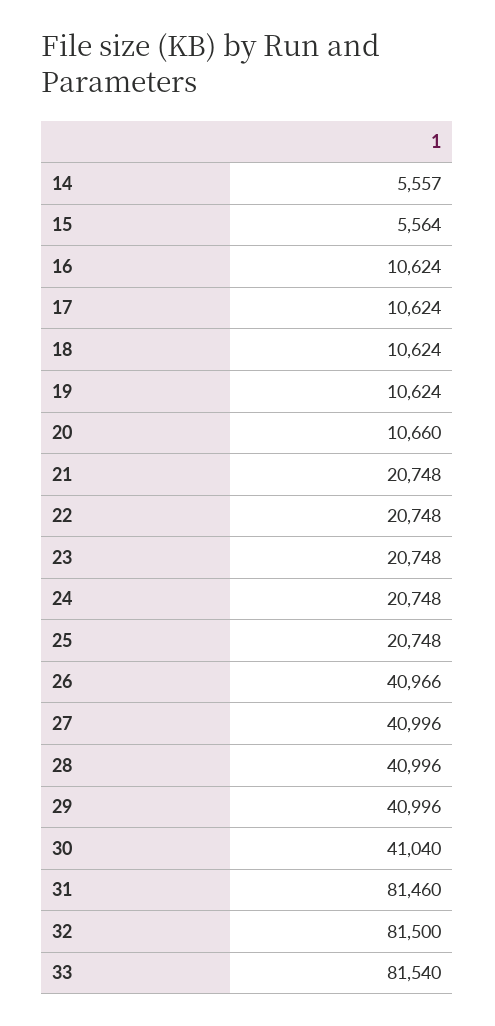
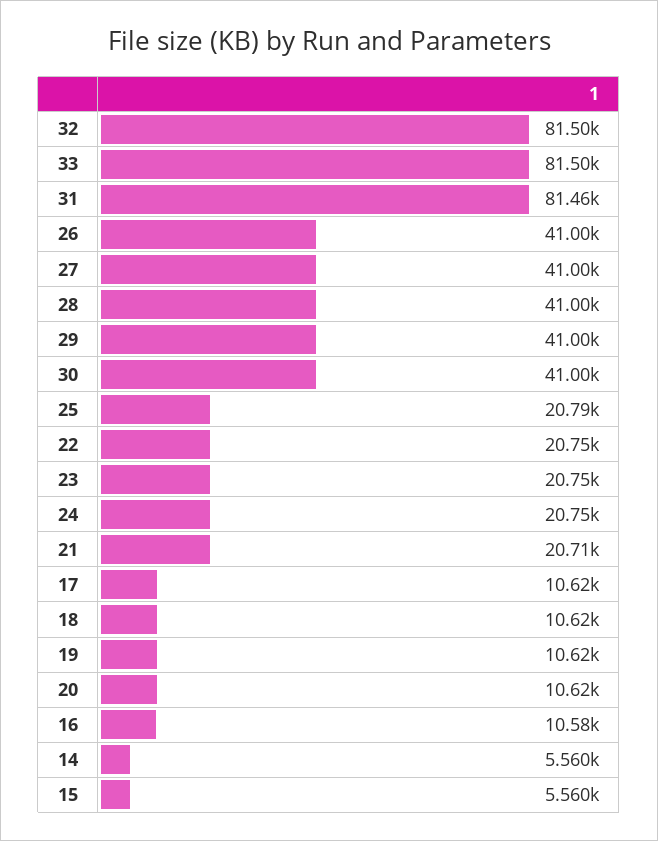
14: 5557 -> 5560
15: 5564 -> 5560
16: 10624 -> 10580
20: 10660 -> 10620
21: 20748 -> 20710
25: 20748 -> 20790
26: 40966 -> 41000
30: 41040 -> 41000
33: 81540 -> 81500

